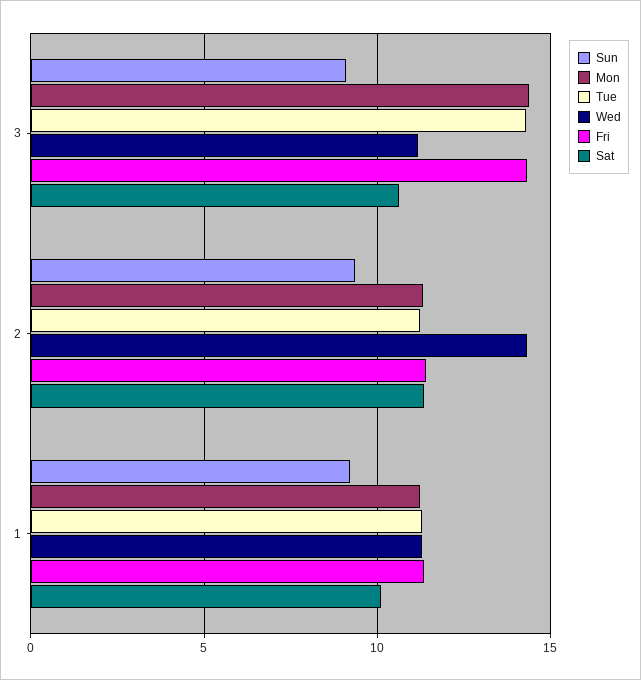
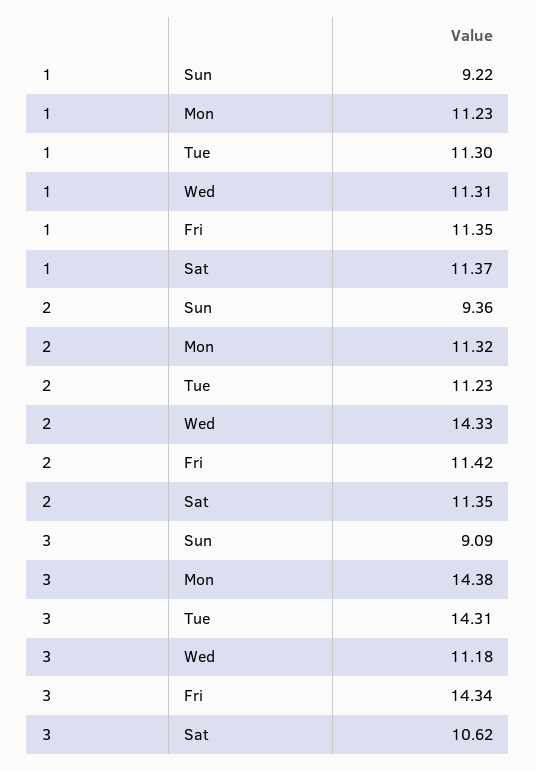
Sat, 1: 10 -> 11.37

